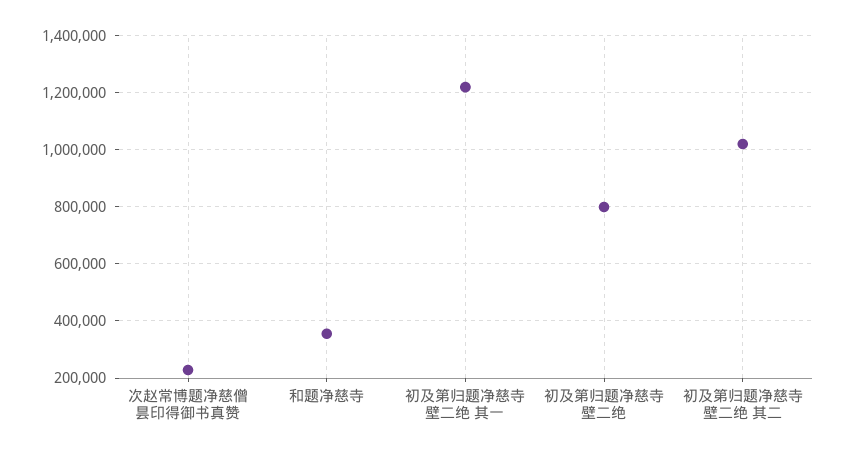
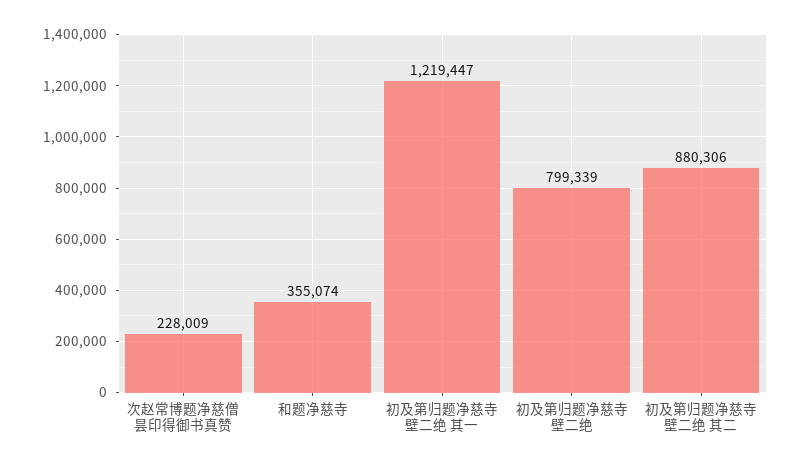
初及第归题净慈寺壁二绝 其二: 1025000 -> 880306

